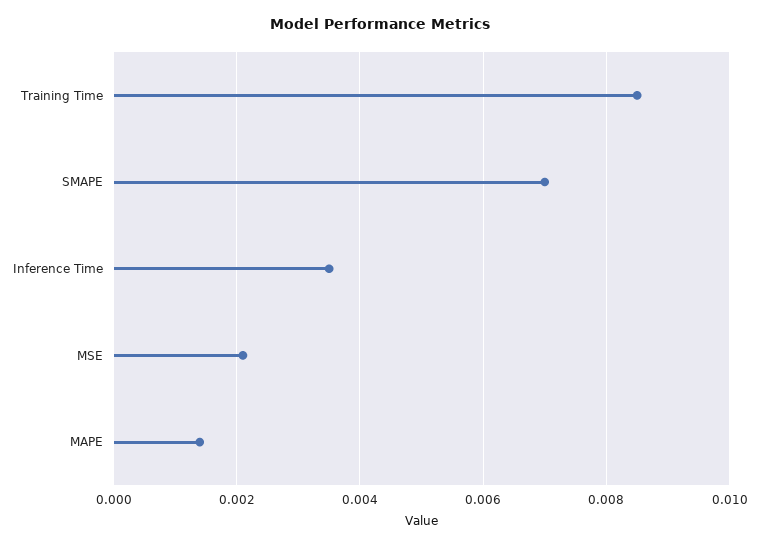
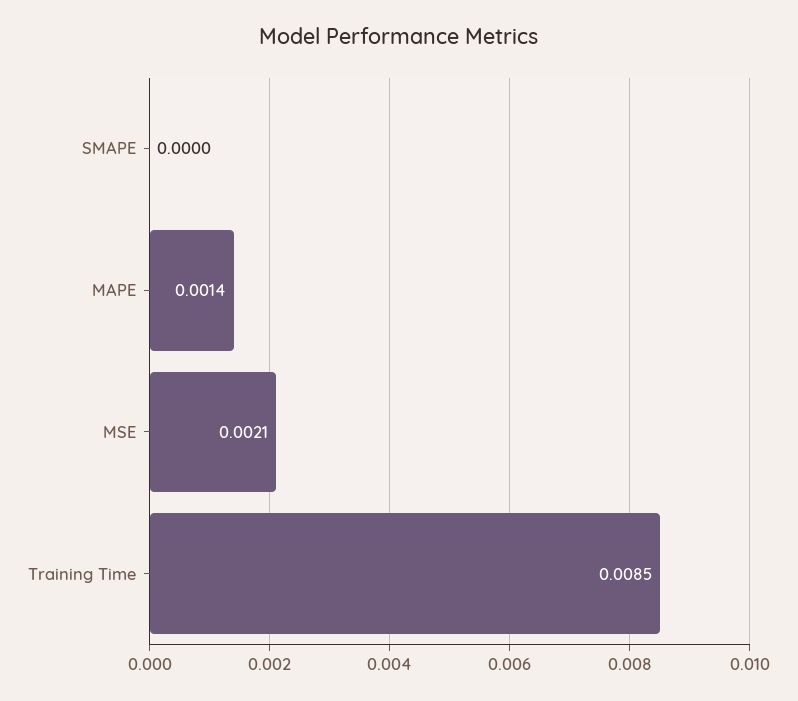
SMAPE: 0.007 -> 0
Inference Time: 0.0035 -> none

